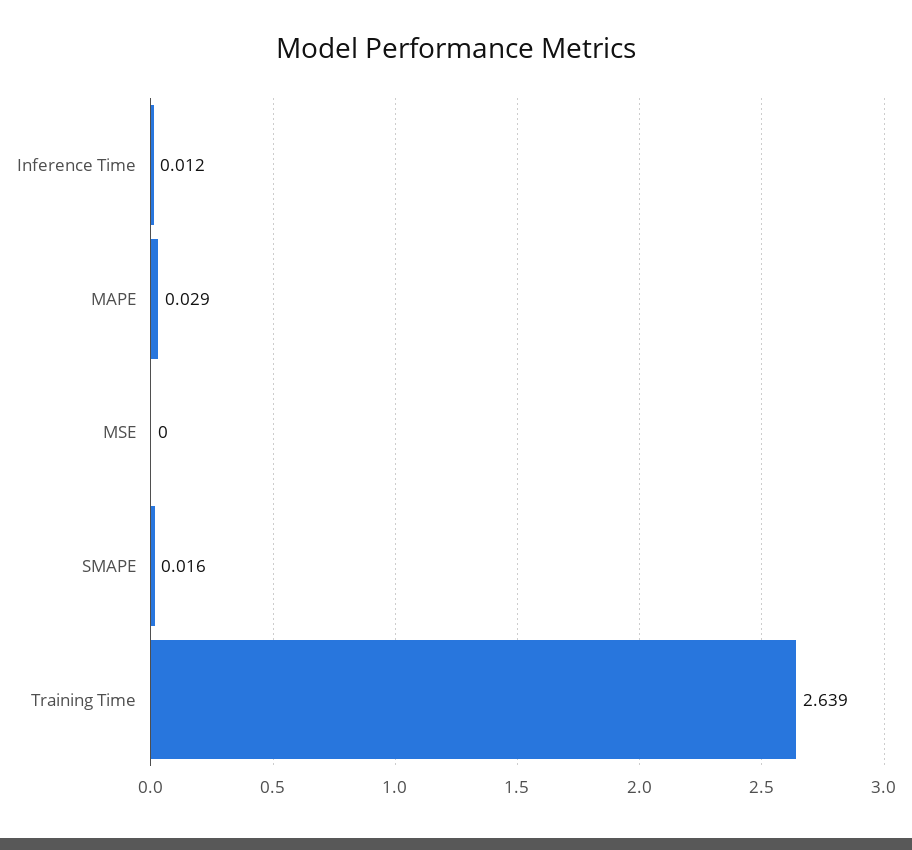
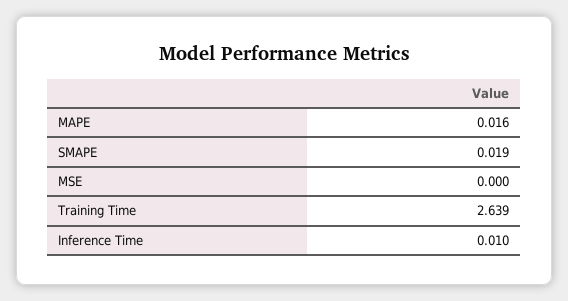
Inference Time: 0.012 -> 0.01
MAPE: 0.029 -> 0.016
SMAPE: 0.016 -> 0.019

